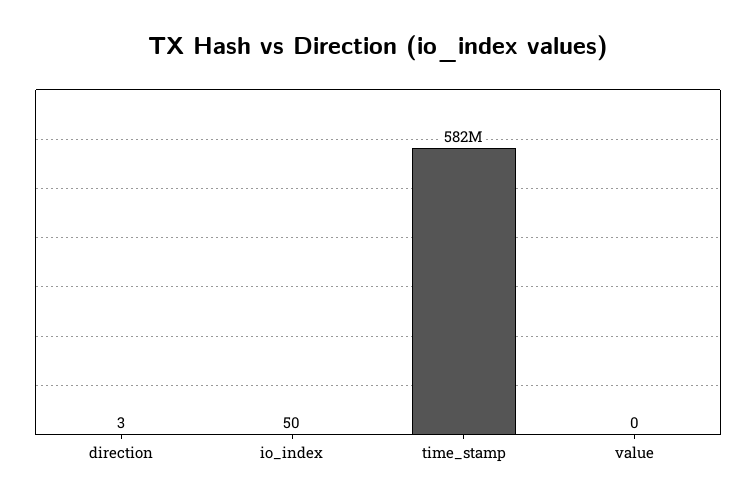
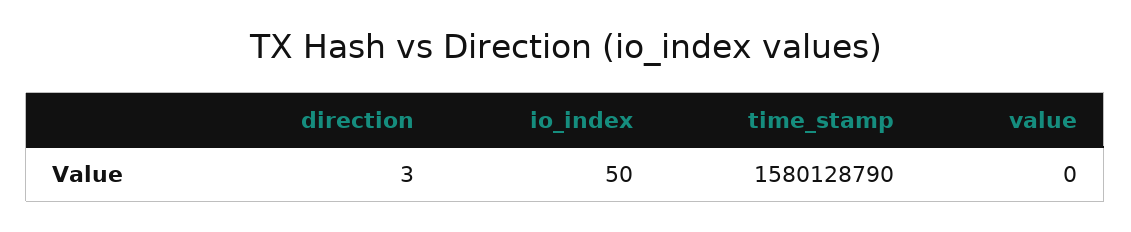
time_stamp: 582000000 -> 1580128790

